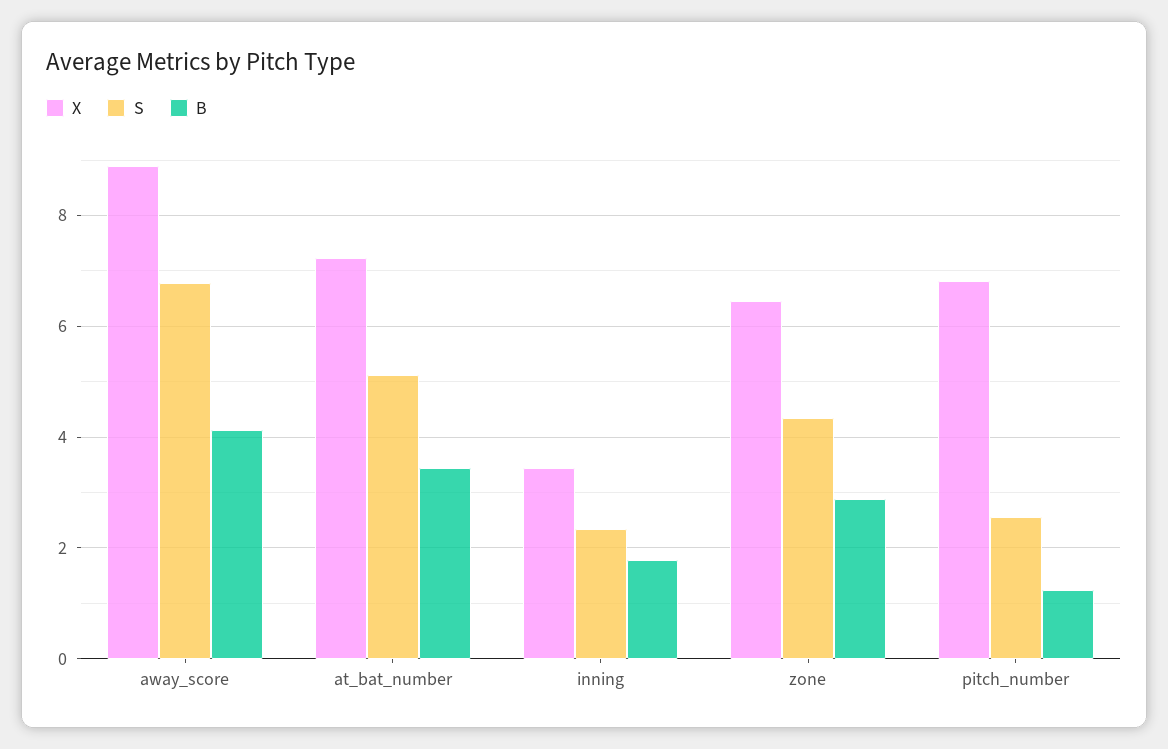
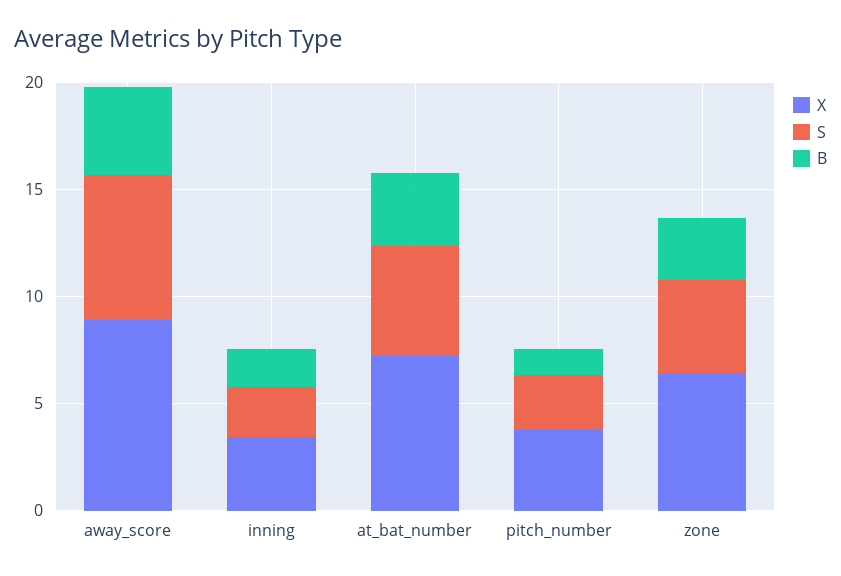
X, pitch_number: 6.8 -> 4

